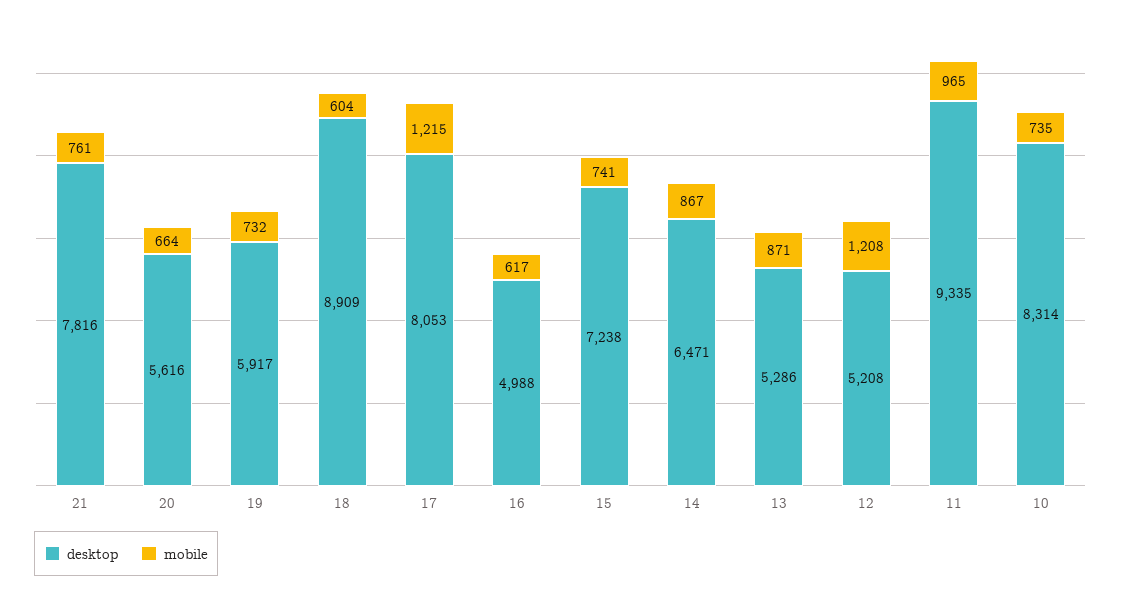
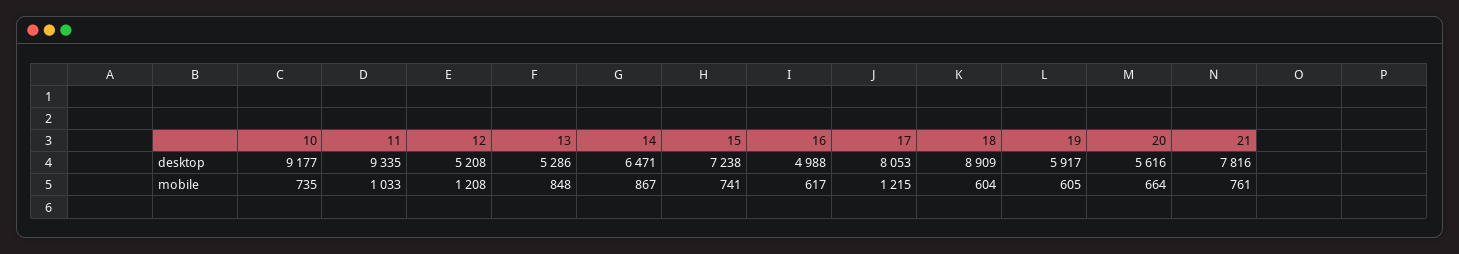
mobile, 19: 732 -> 605
mobile, 13: 871 -> 848
mobile, 11: 965 -> 1033
desktop, 10: 8314 -> 9177

